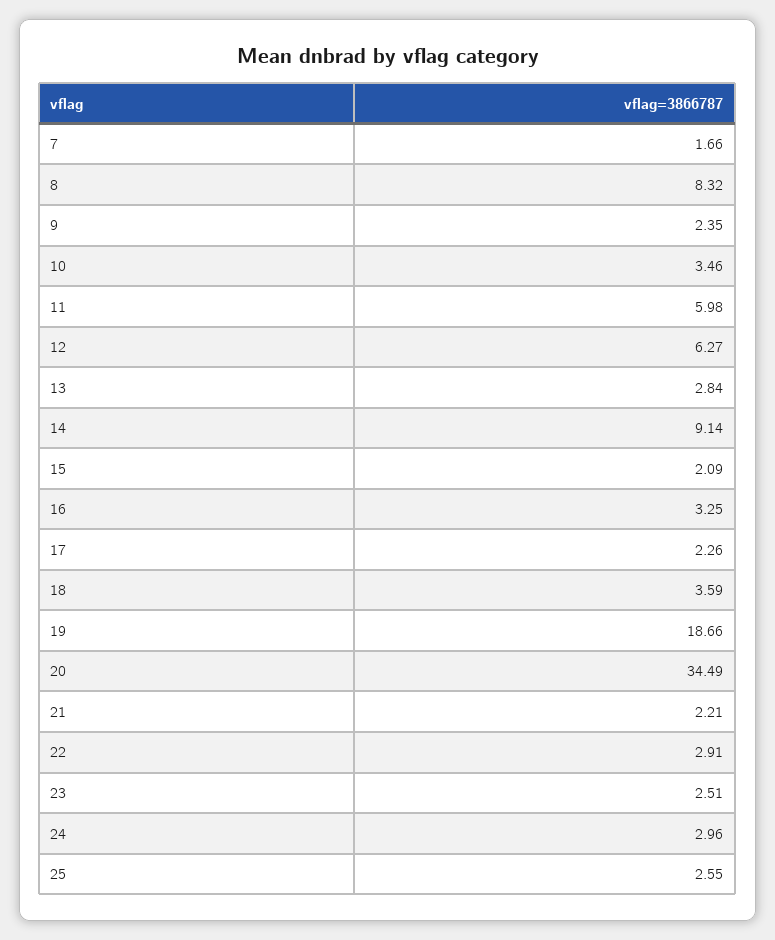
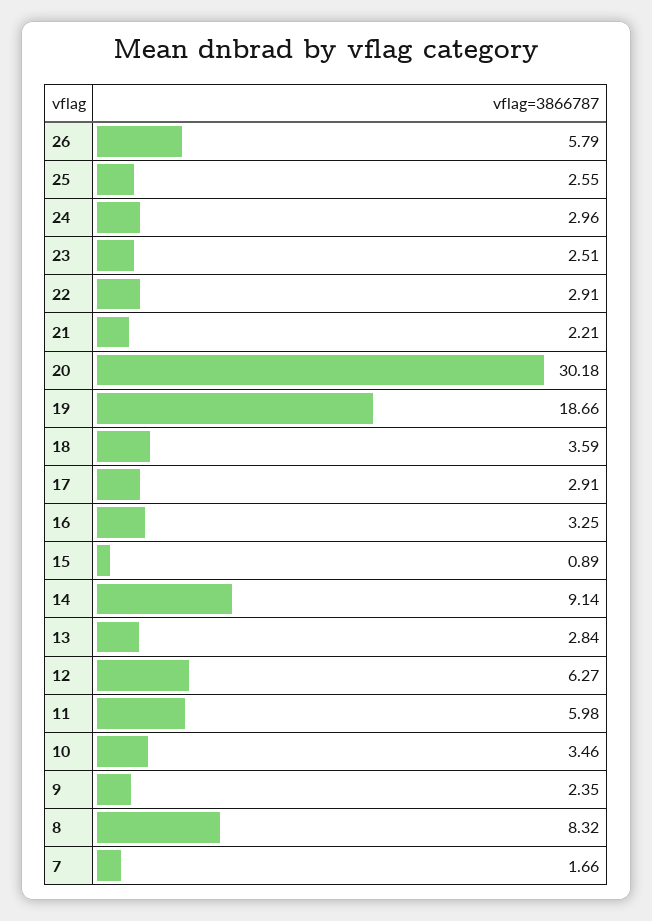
15: 2.09 -> 0.89
17: 2.26 -> 2.91
20: 34.49 -> 30.18
26: none -> 5.79

